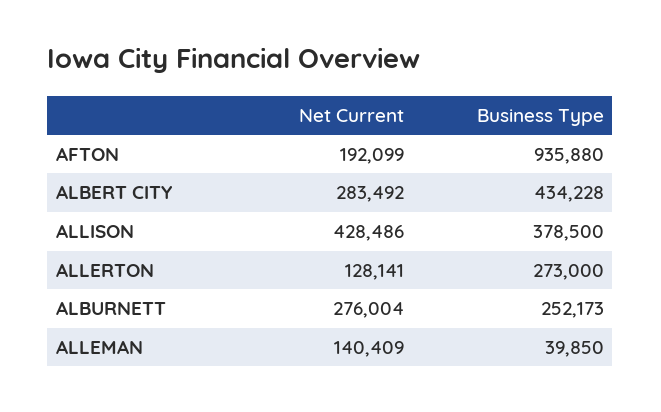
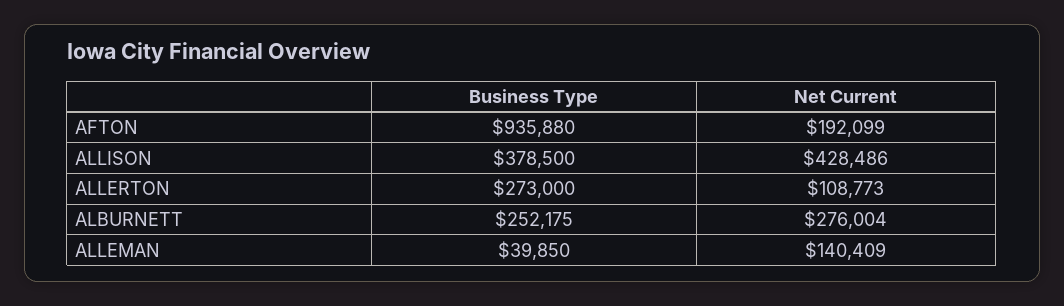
Net Current, ALBERT CITY: 283492 -> none
Business Type, ALBERT CITY: 434228 -> none
Net Current, ALLERTON: 128141 -> 108773
Business Type, ALBURNETT: 252173 -> 252175

